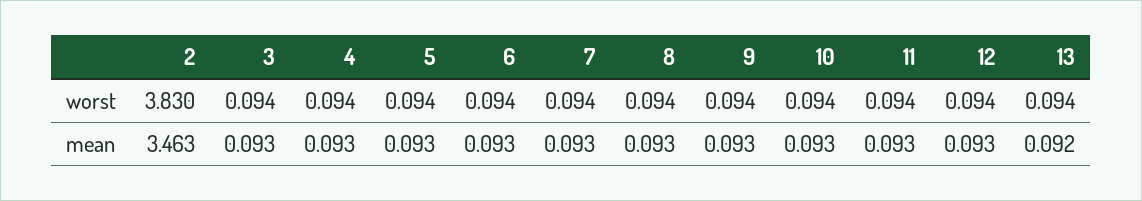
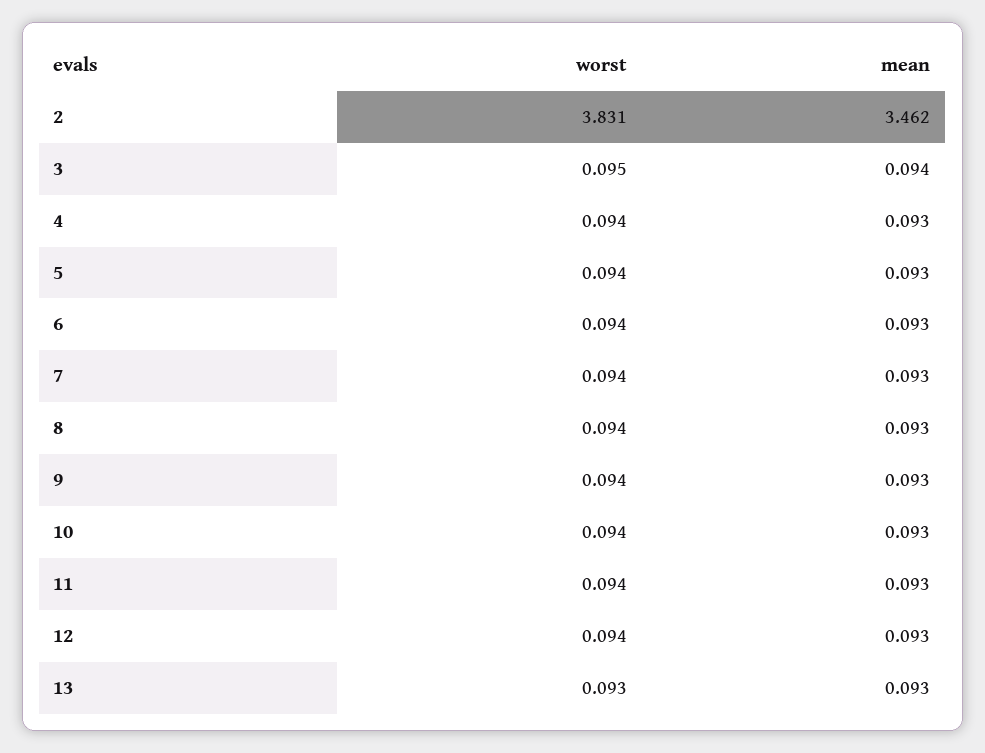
2, worst: 3.83 -> 3.831
3, worst: 0.094 -> 0.095
13, worst: 0.094 -> 0.093
2, mean: 3.463 -> 3.462
3, mean: 0.093 -> 0.094
13, mean: 0.092 -> 0.093

